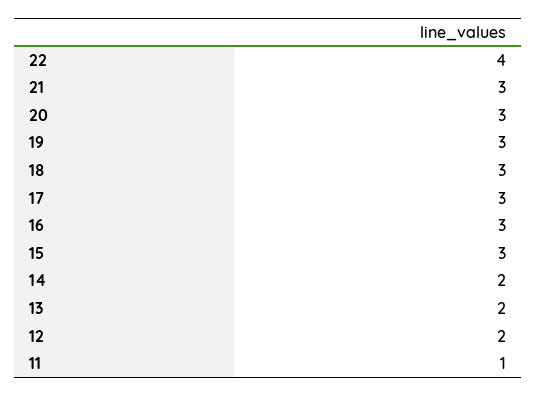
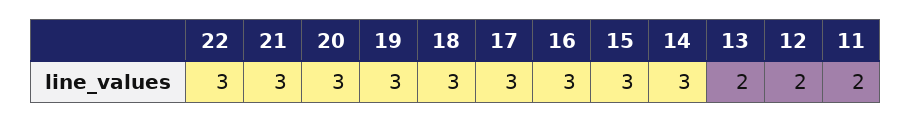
22: 4 -> 3
14: 2 -> 3
11: 1 -> 2

